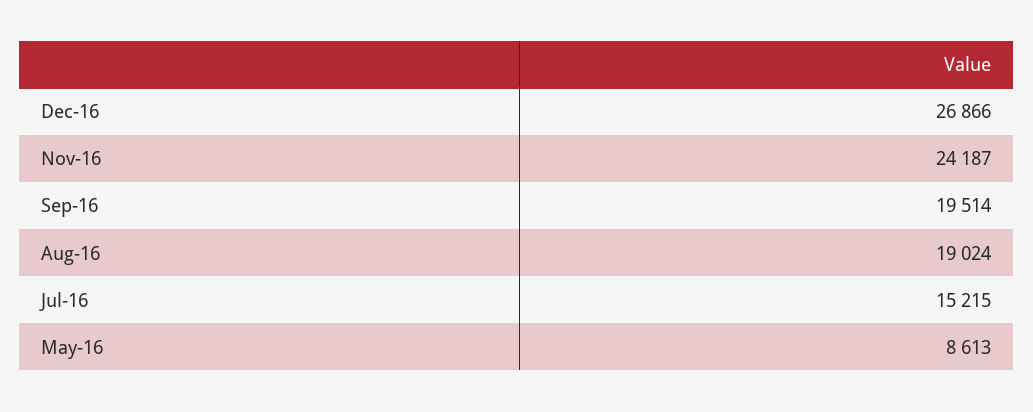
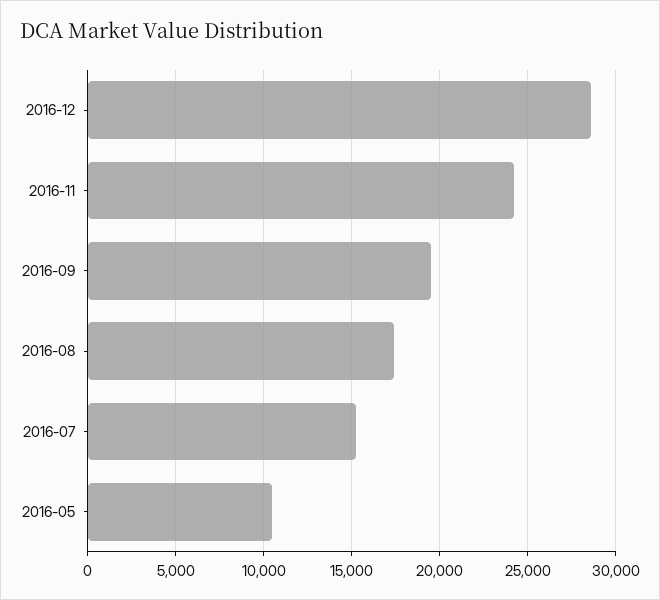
Dec-16: 26866 -> 28500
Aug-16: 19024 -> 17500
May-16: 8613 -> 10500

